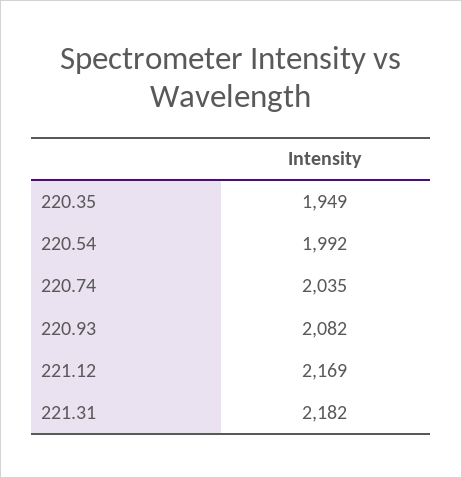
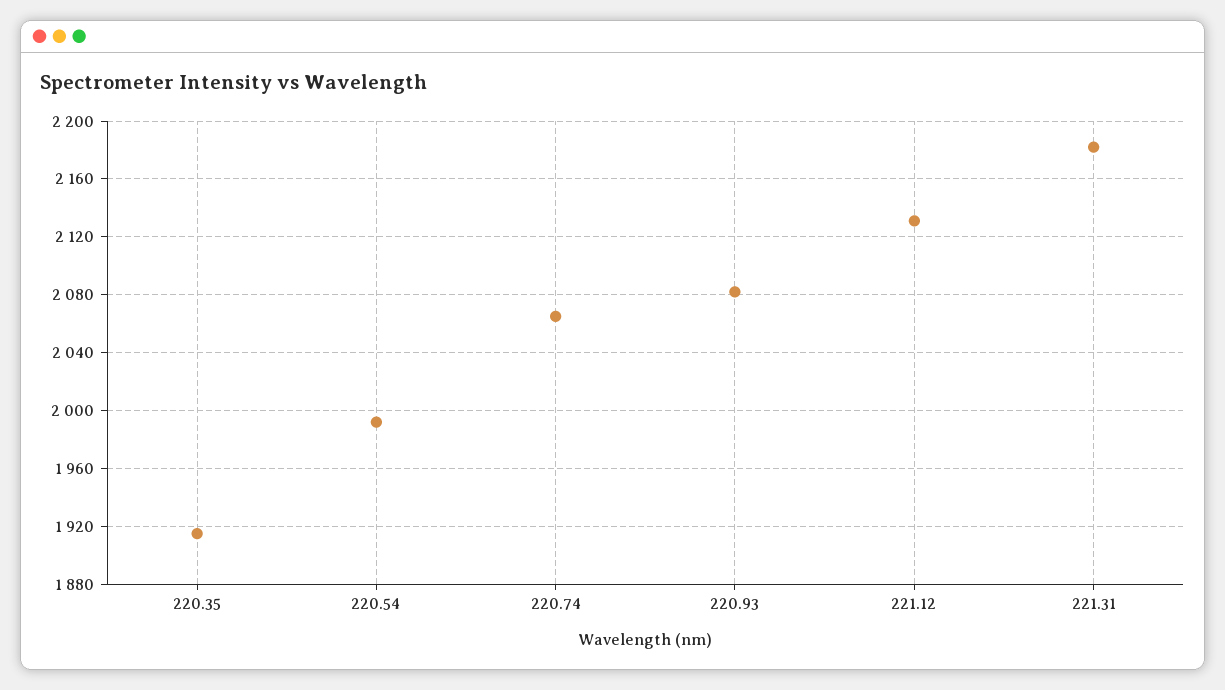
220.35: 1949 -> 1915
220.74: 2035 -> 2065
221.12: 2169 -> 2130

